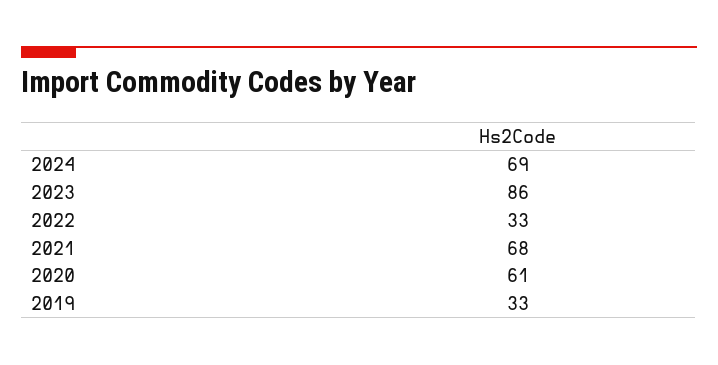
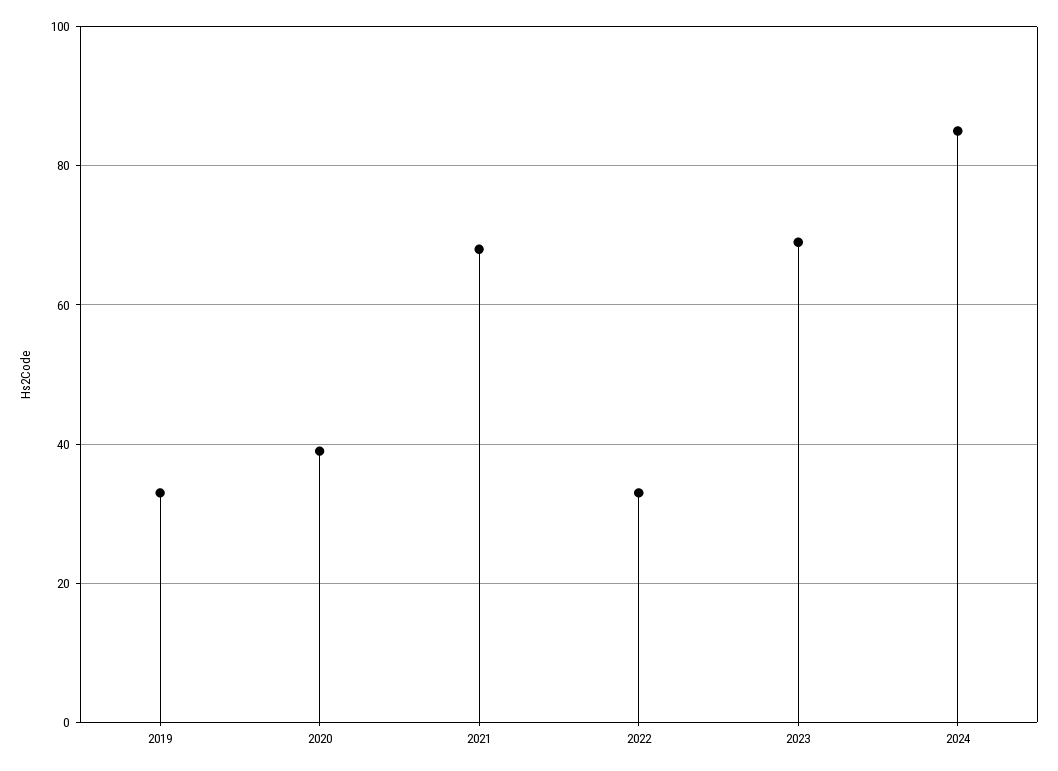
2024: 69 -> 85
2023: 86 -> 70
2020: 61 -> 40

